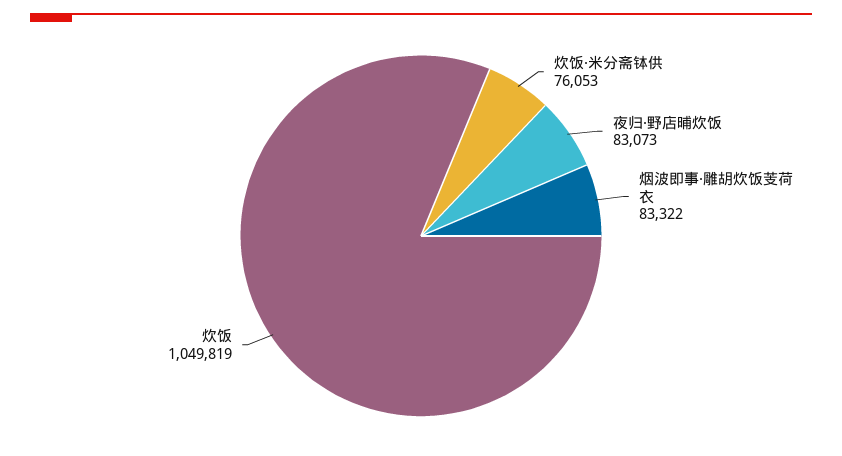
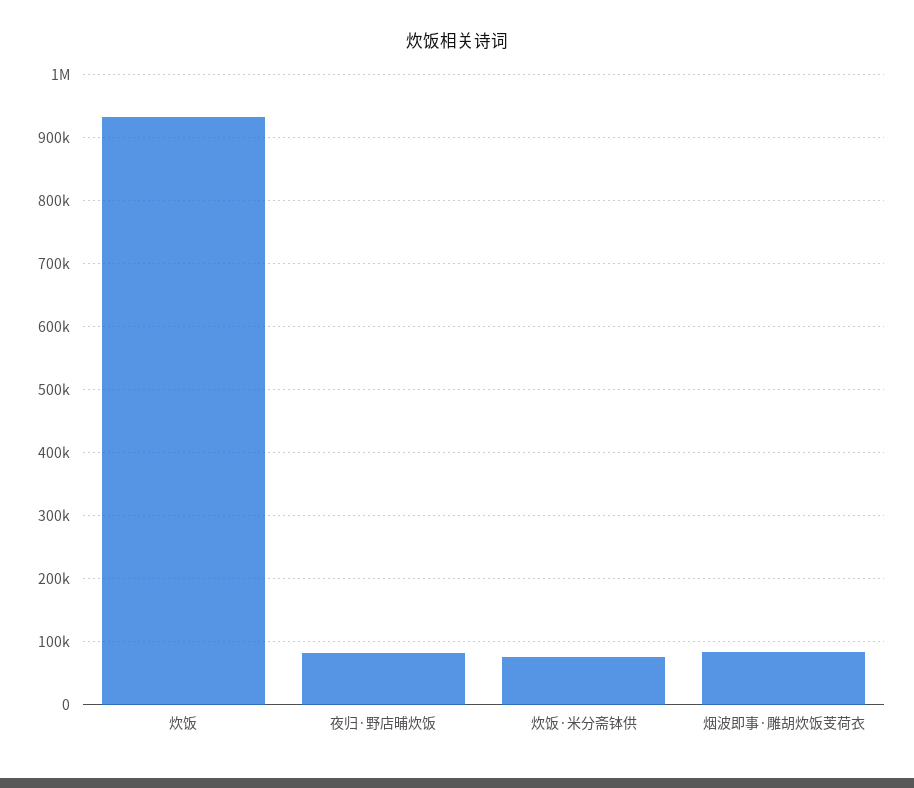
炊饭: 1049819 -> 930000

